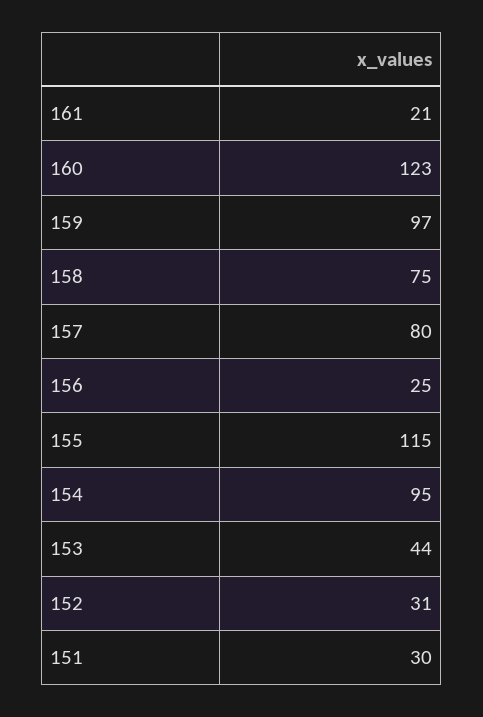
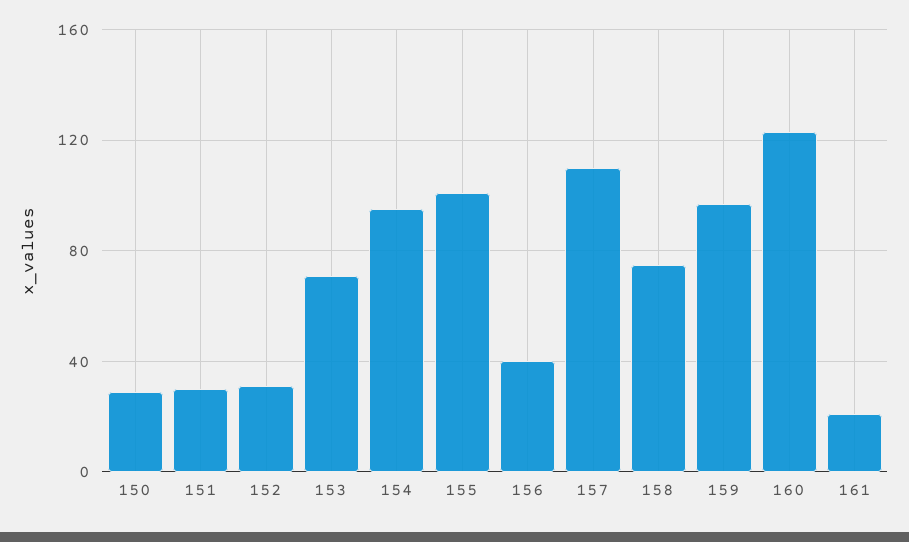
157: 80 -> 110
156: 25 -> 40
155: 115 -> 100
153: 44 -> 70
150: none -> 30

